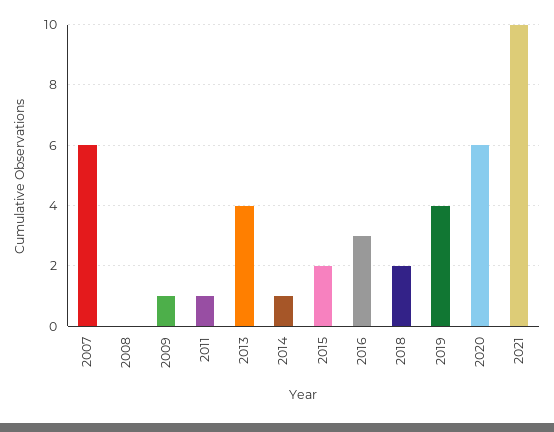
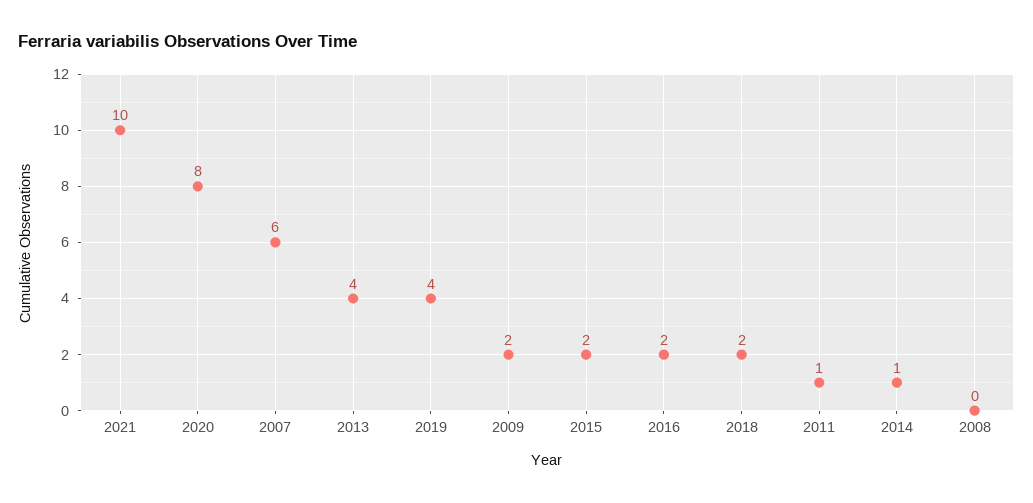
2009: 1 -> 2
2016: 3 -> 2
2020: 6 -> 8

